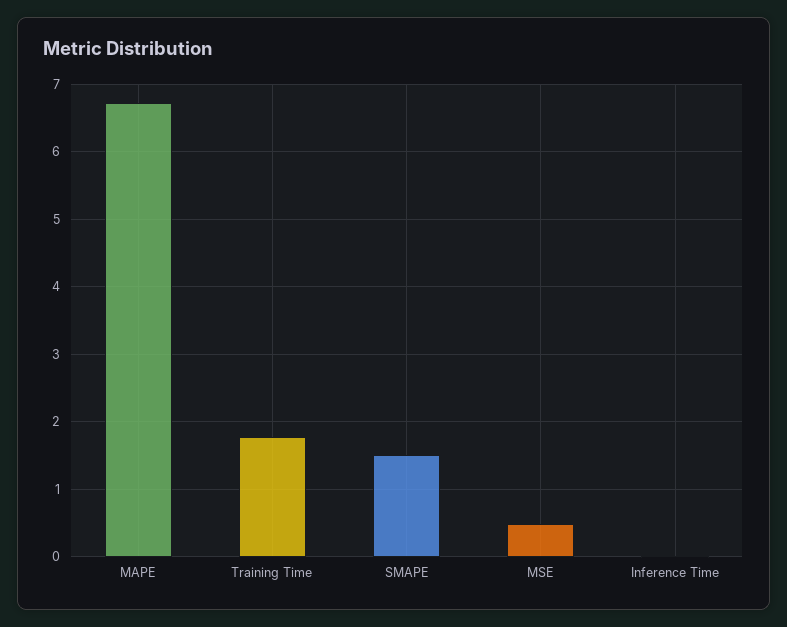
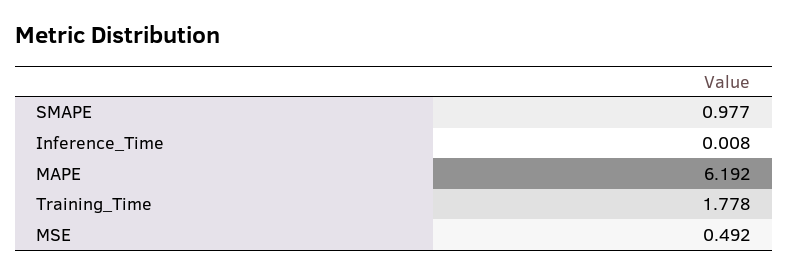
MAPE: 6.7 -> 6.192
SMAPE: 1.5 -> 0.977

